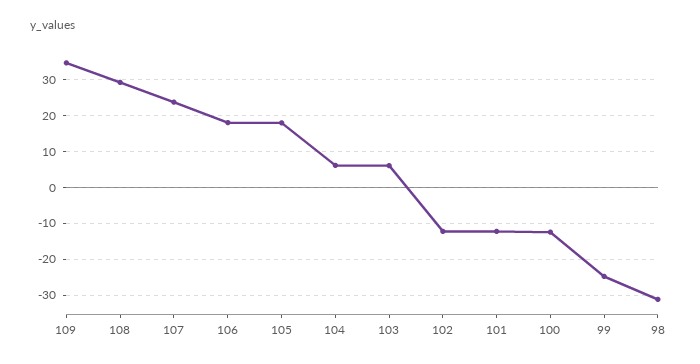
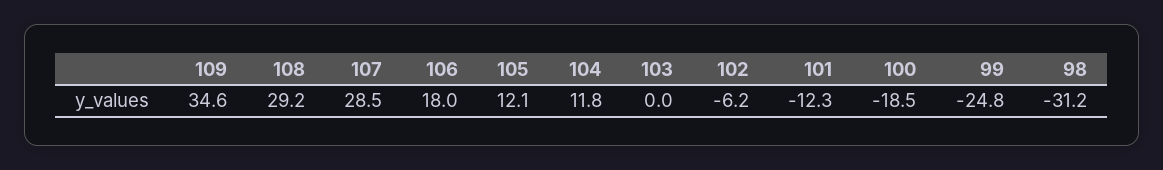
107: 24 -> 28.5
105: 18 -> 12.1
104: 6 -> 11.8
103: 6 -> 0
102: -12 -> -6.2
100: -12 -> -18.5

